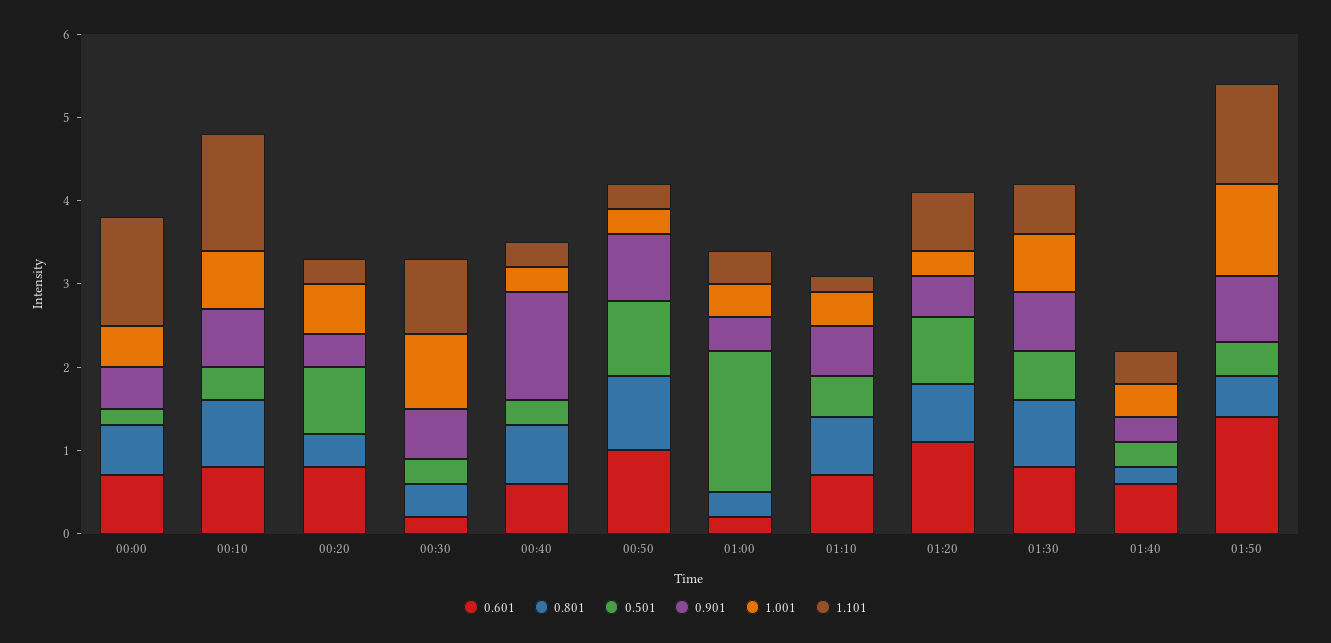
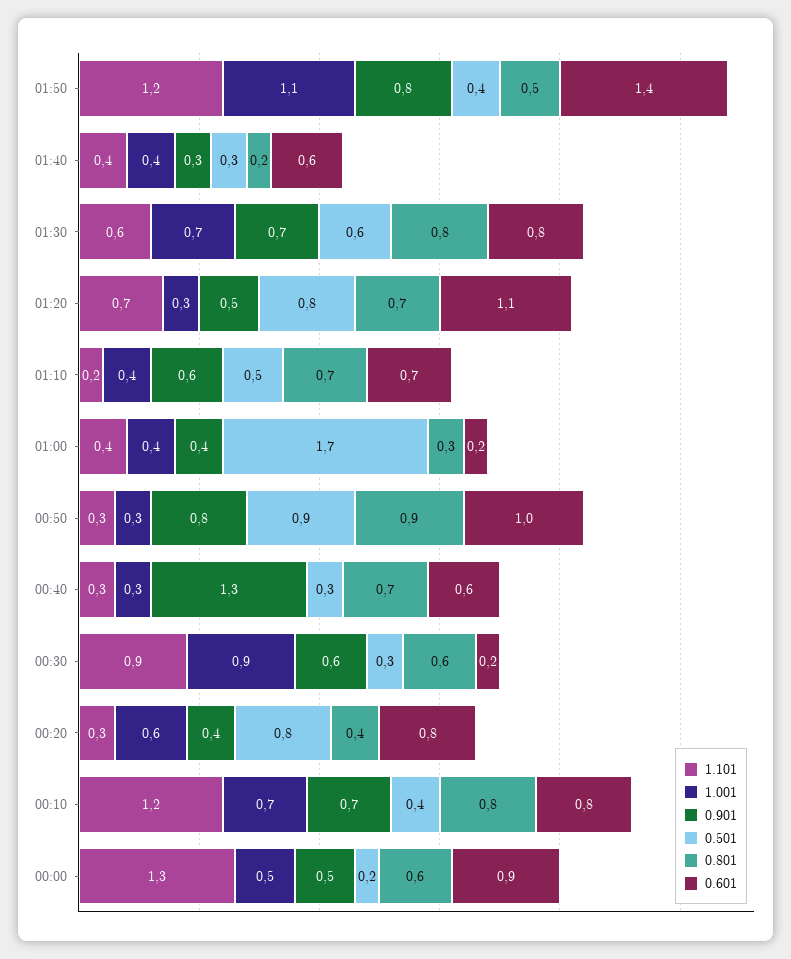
0.601, 00:00: 0.7 -> 0.9
1.101, 00:10: 1.4 -> 1.2
0.801, 00:30: 0.4 -> 0.6

